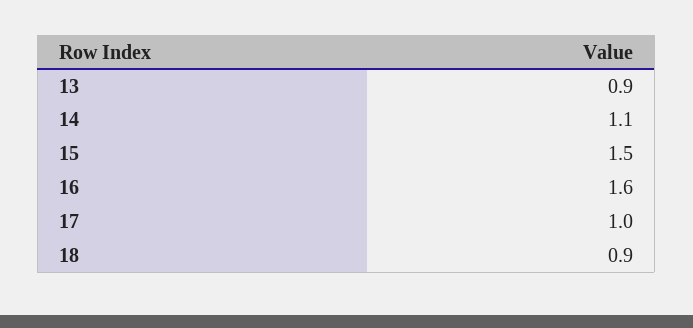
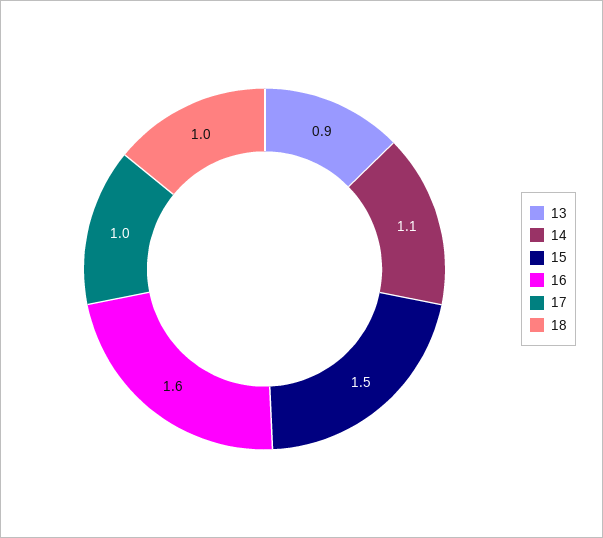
18: 0.9 -> 1

